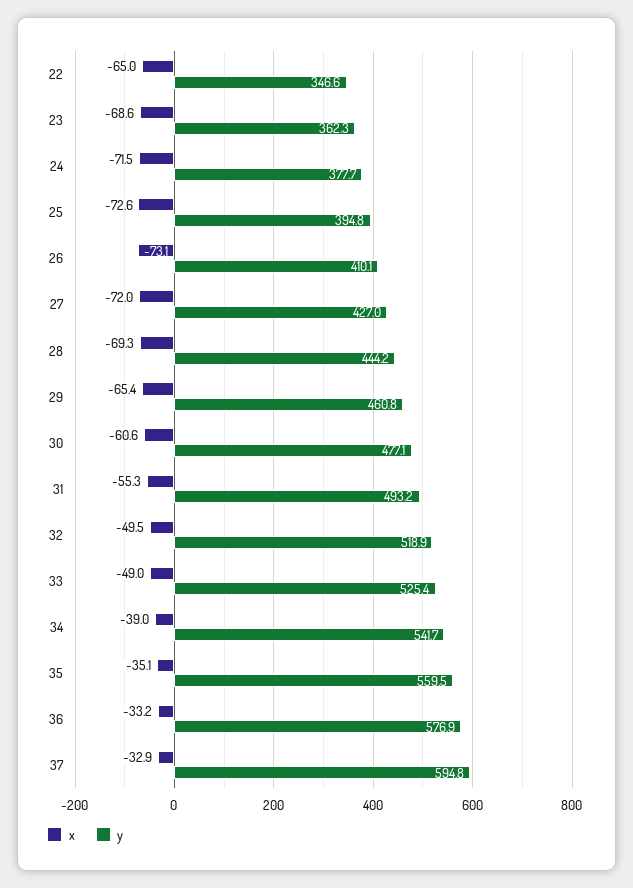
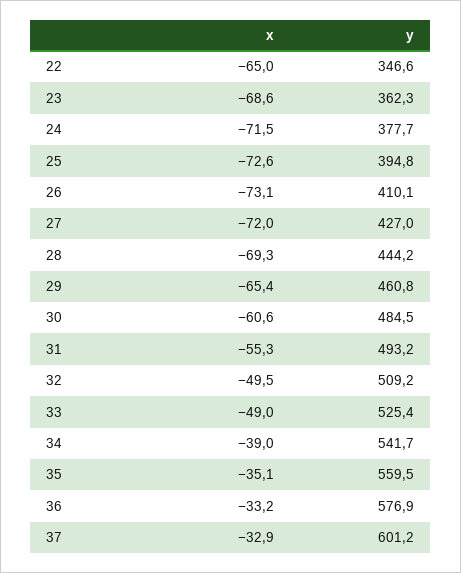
y, 30: 477.1 -> 484.5
y, 32: 518.9 -> 509.2
y, 37: 594.8 -> 601.2

